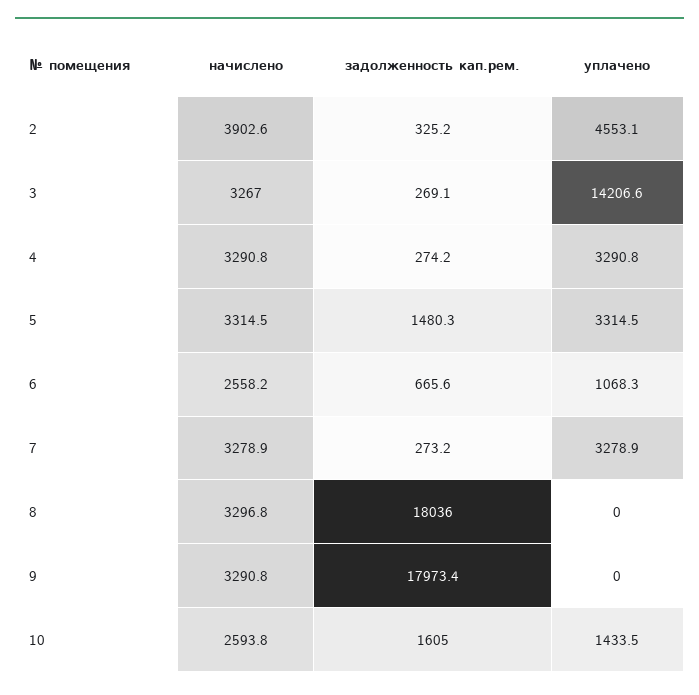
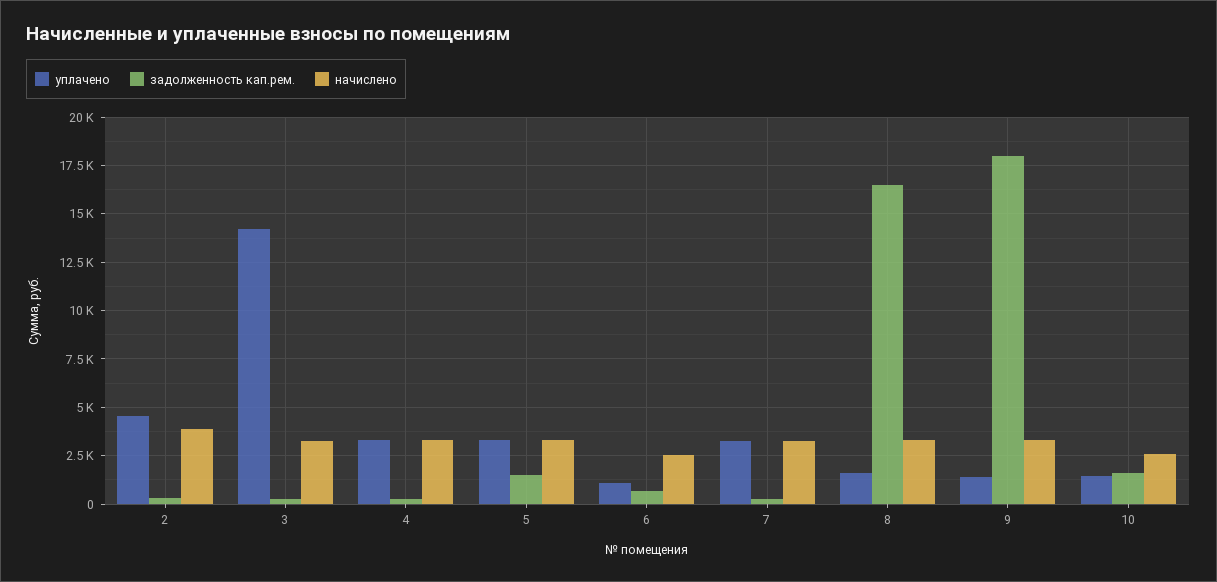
задолженность кап.рем., 8: 18036 -> 16500
уплачено, 8: 0 -> 1500
уплачено, 9: 0 -> 1500

